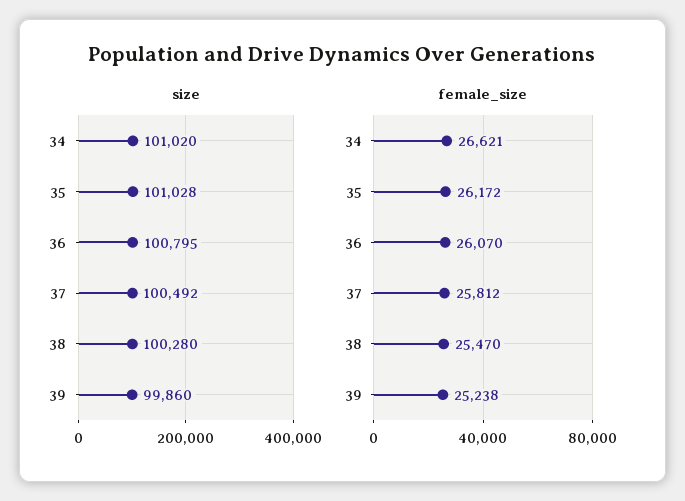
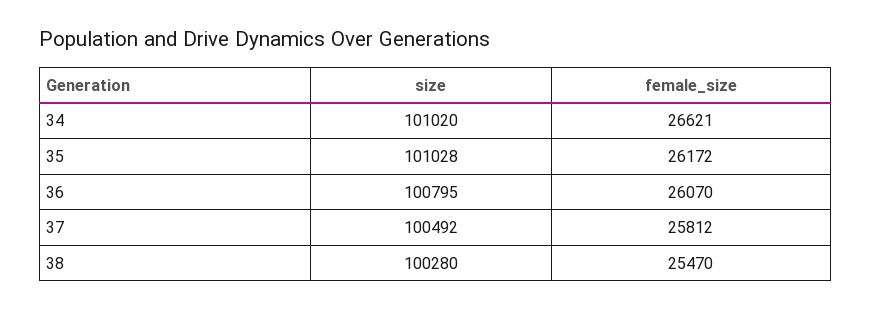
size, 39: 99860 -> none
female_size, 39: 25238 -> none

